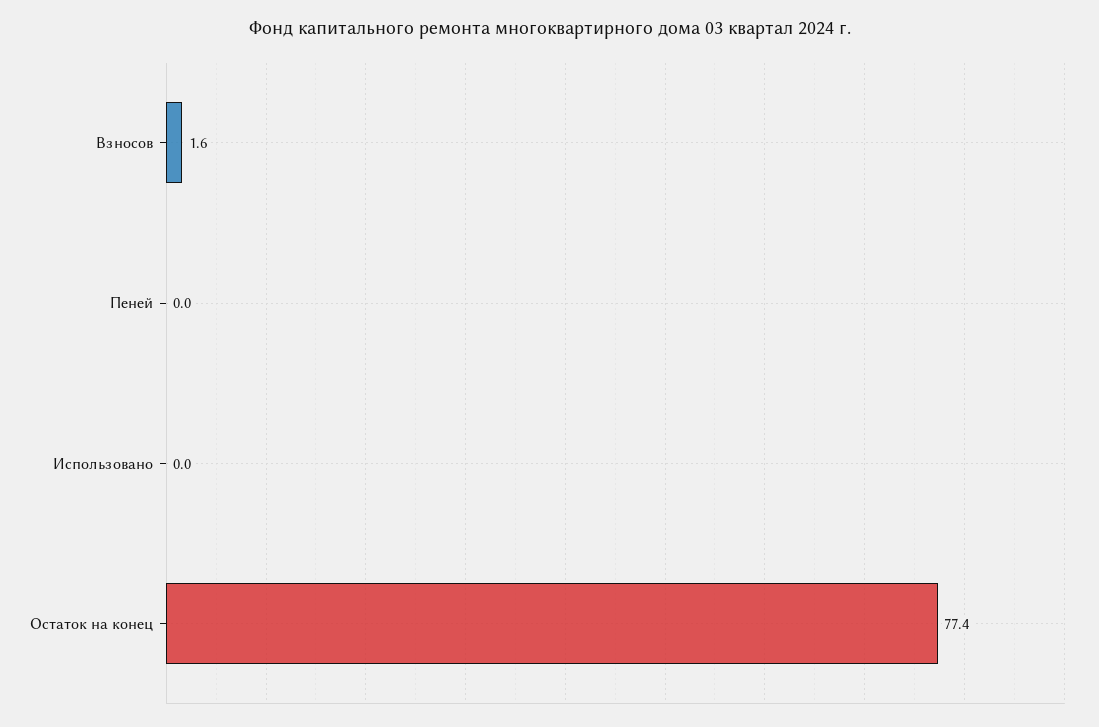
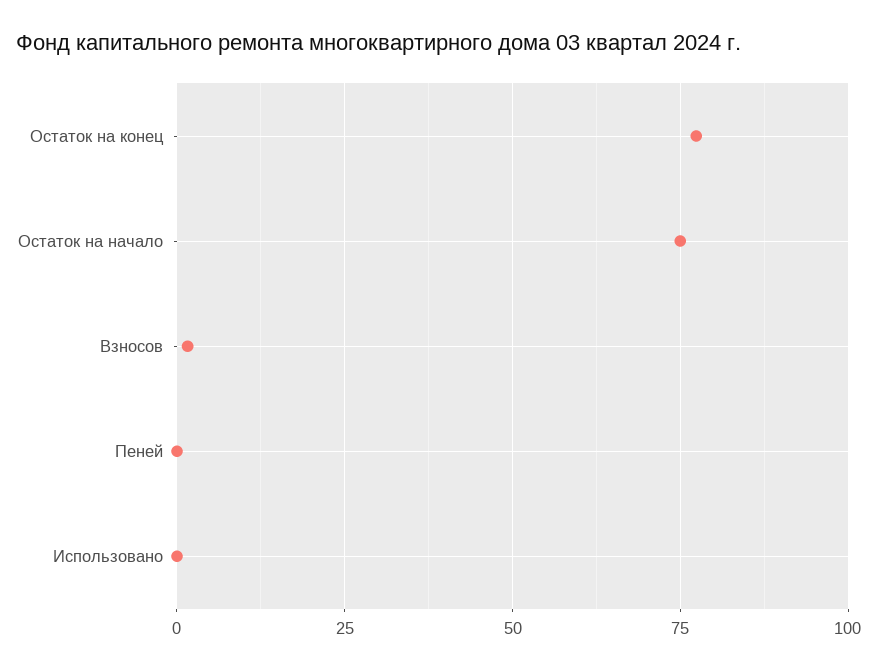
Остаток на начало: none -> 75

